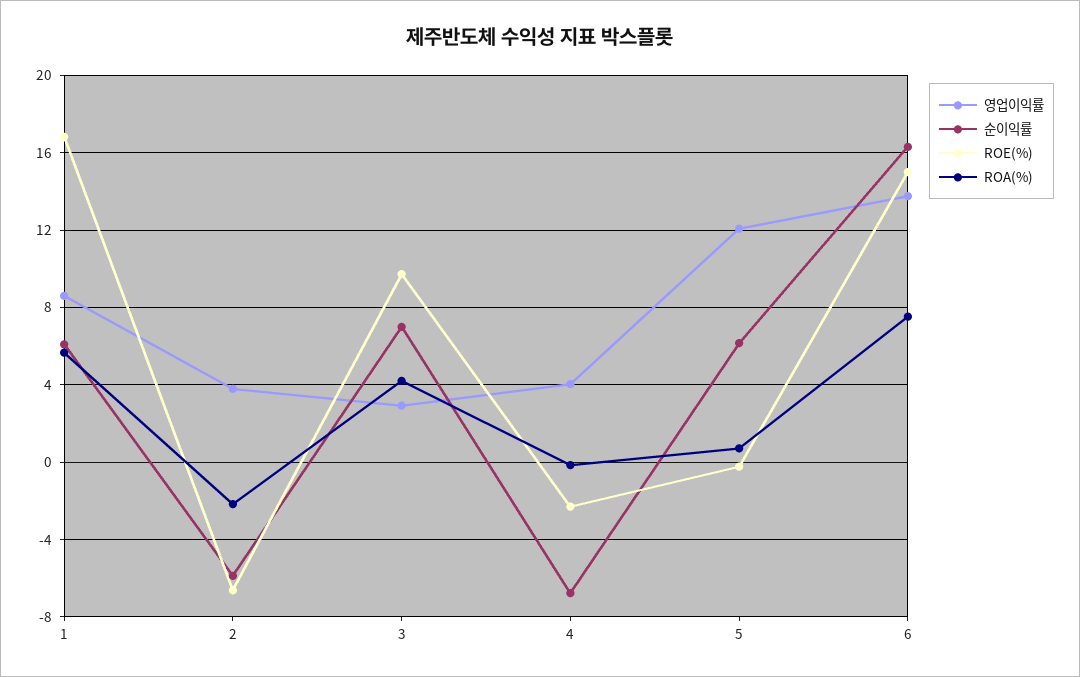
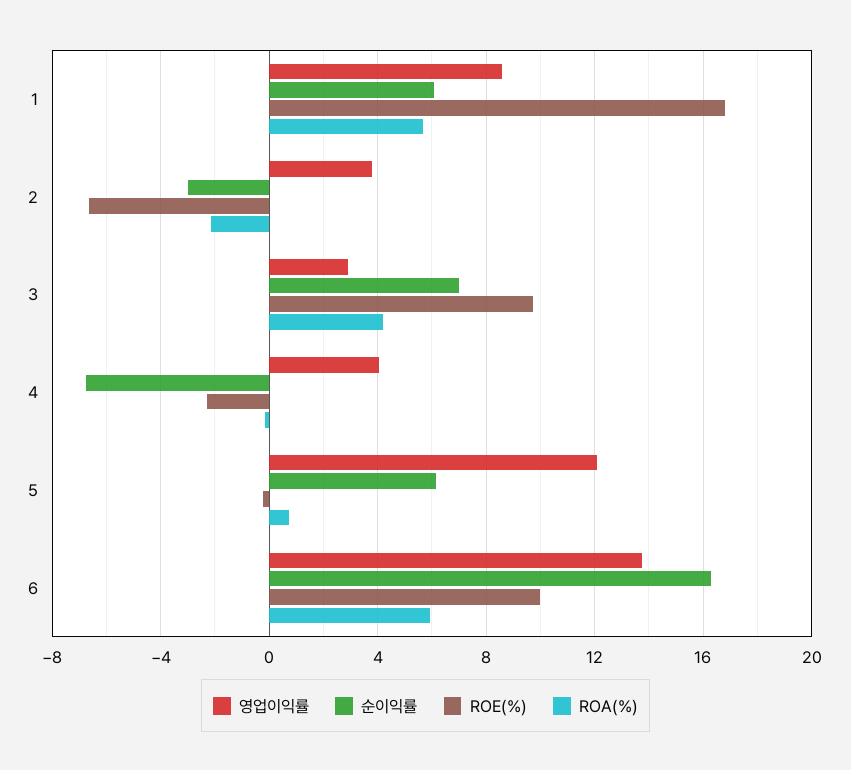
순이익률, 2: -6 -> -3
ROE(%), 6: 15 -> 10
ROA(%), 6: 7.5 -> 6

